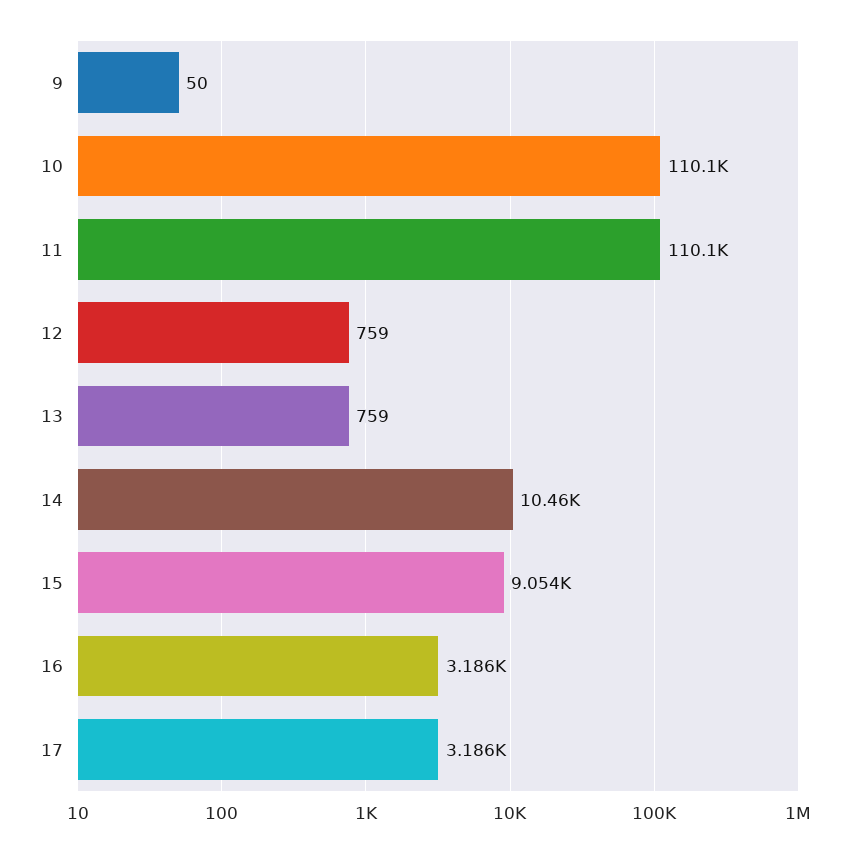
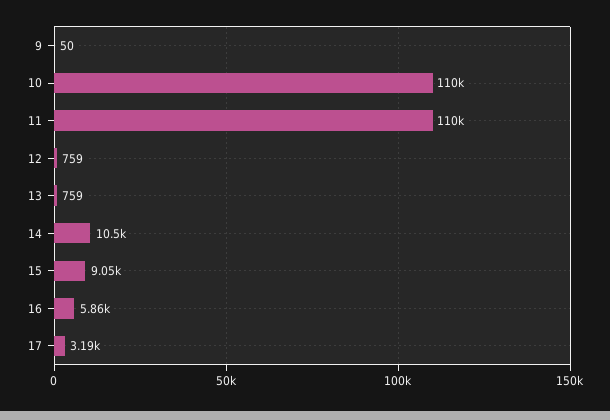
16: 3186 -> 5860

